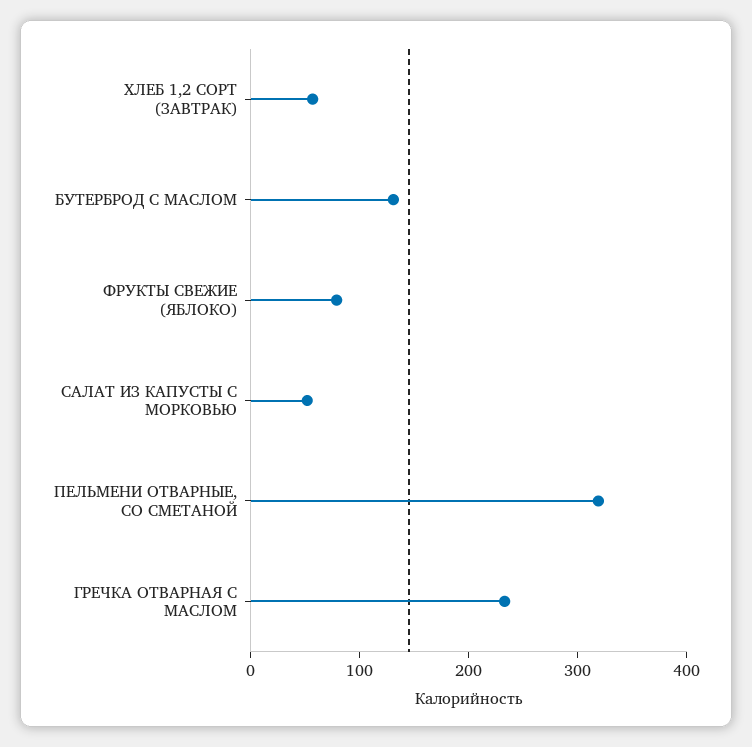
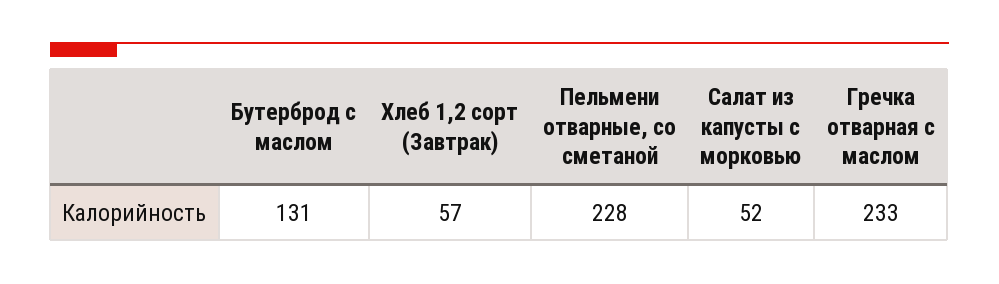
ФРУКТЫ СВЕЖИЕ (ЯБЛОКО): 80 -> none
ПЕЛЬМЕНИ ОТВАРНЫЕ, СО СМЕТАНОЙ: 320 -> 228

